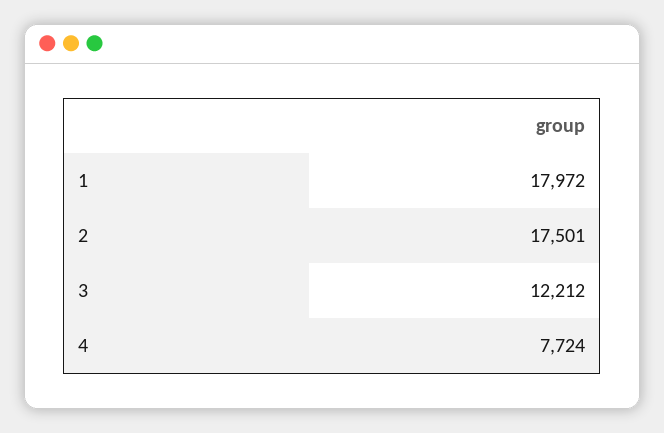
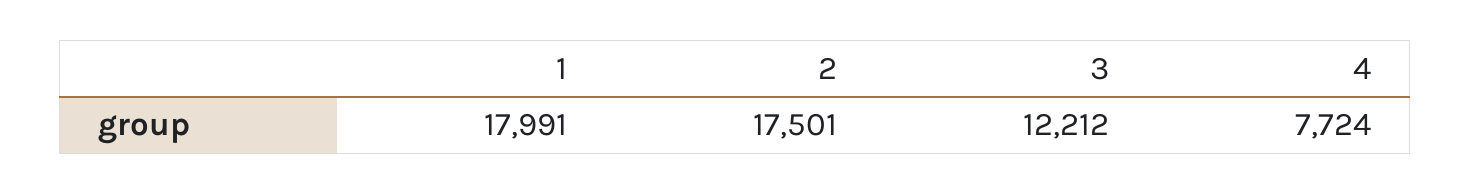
1: 17972 -> 17991

